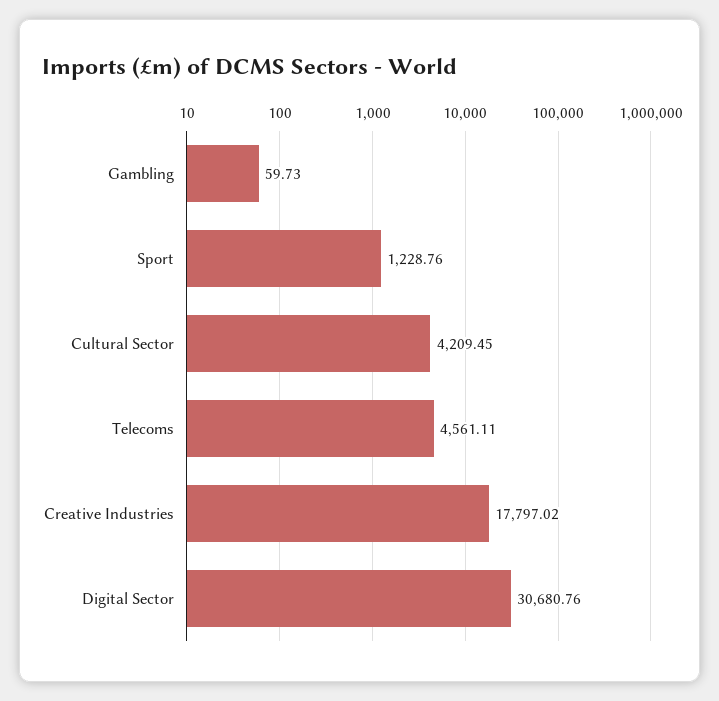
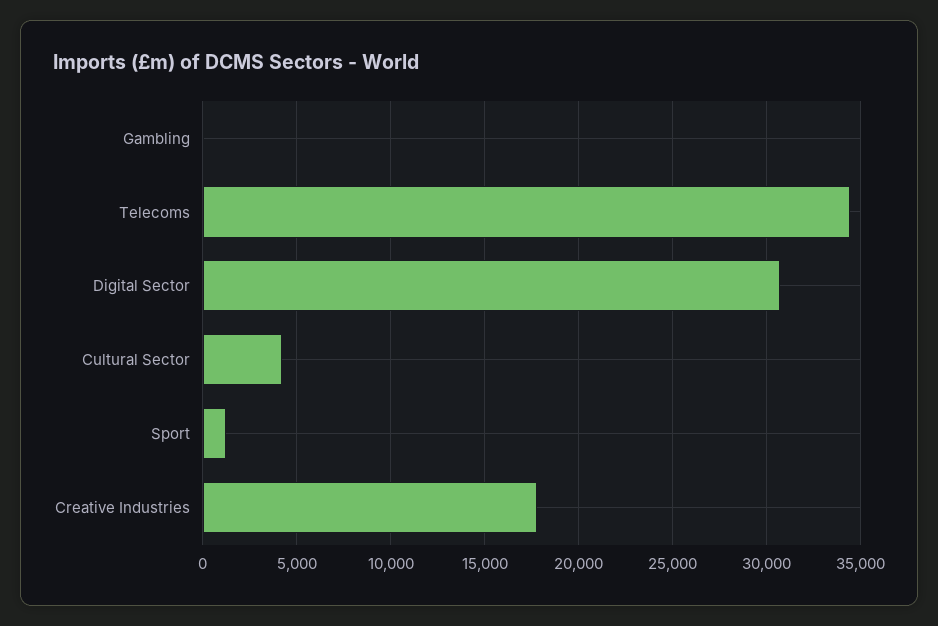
Telecoms: 4561.11 -> 34500

